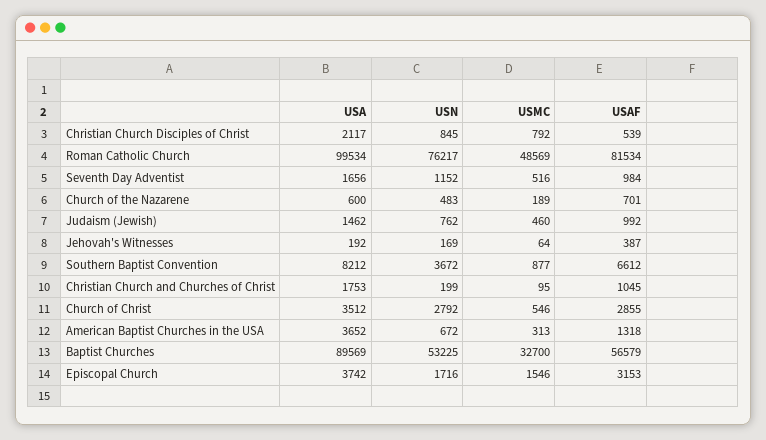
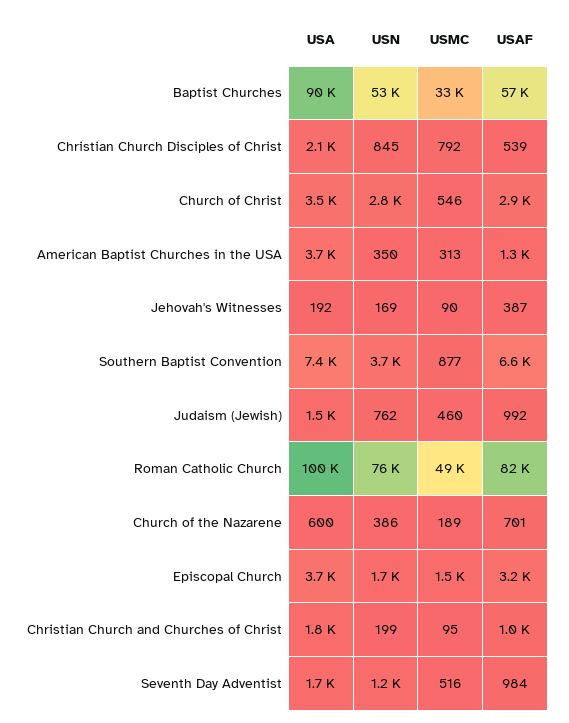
USN, Church of the Nazarene: 483 -> 386
USMC, Jehovah's Witnesses: 64 -> 90
USA, Southern Baptist Convention: 8212 -> 7400
USN, American Baptist Churches in the USA: 672 -> 350

